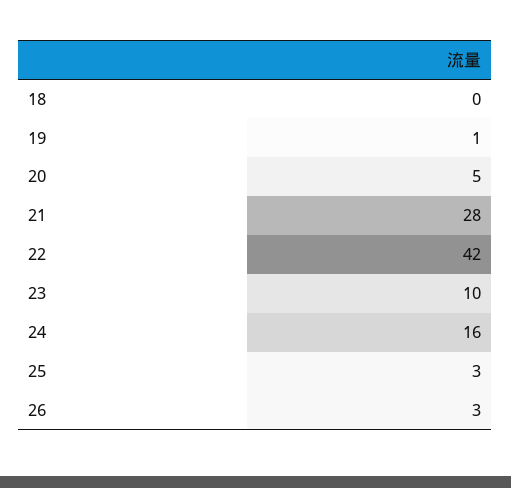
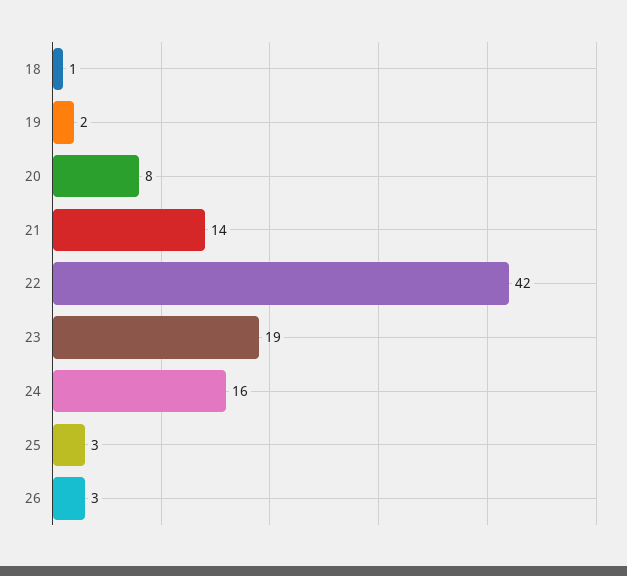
18: 0 -> 1
19: 1 -> 2
20: 5 -> 8
21: 28 -> 14
23: 10 -> 19

